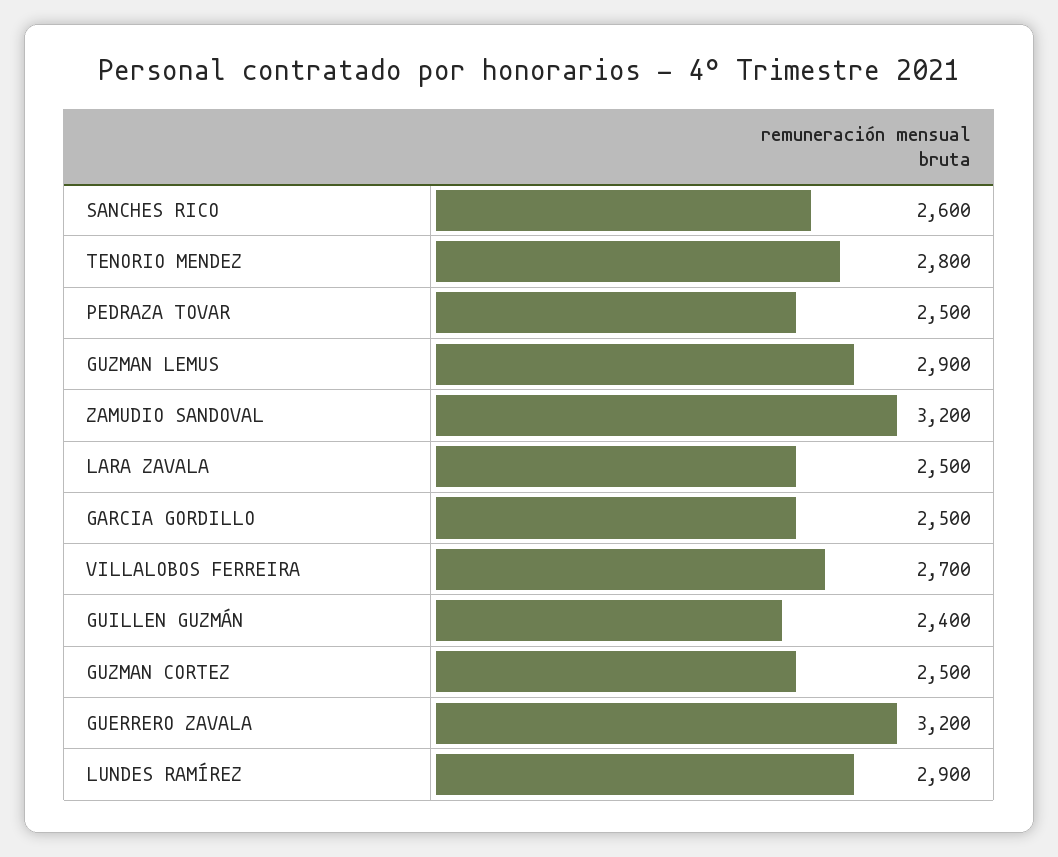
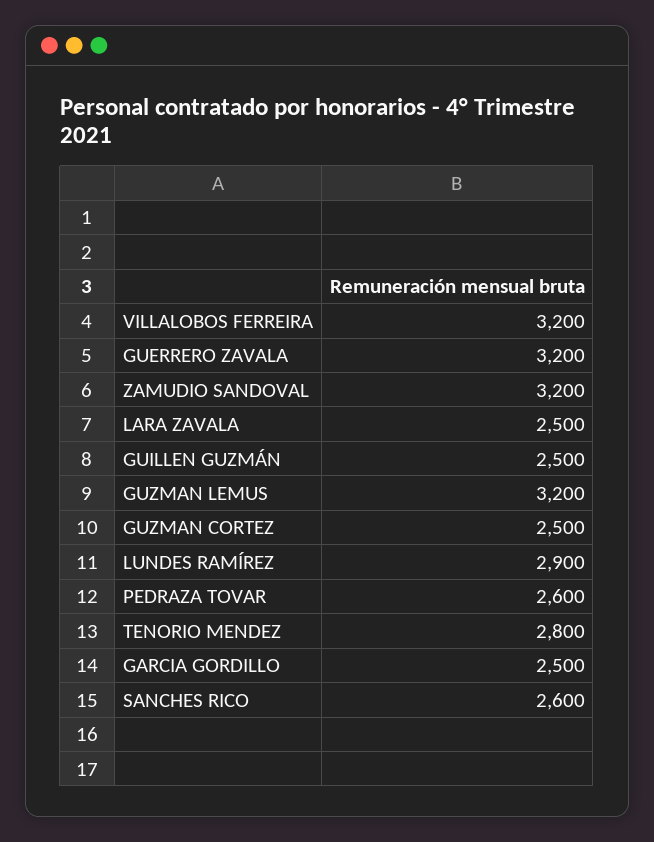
PEDRAZA TOVAR: 2500 -> 2600
GUZMAN LEMUS: 2900 -> 3200
VILLALOBOS FERREIRA: 2700 -> 3200
GUILLEN GUZMÁN: 2400 -> 2500

